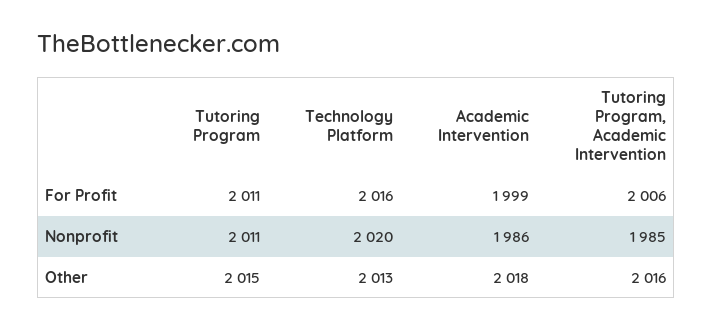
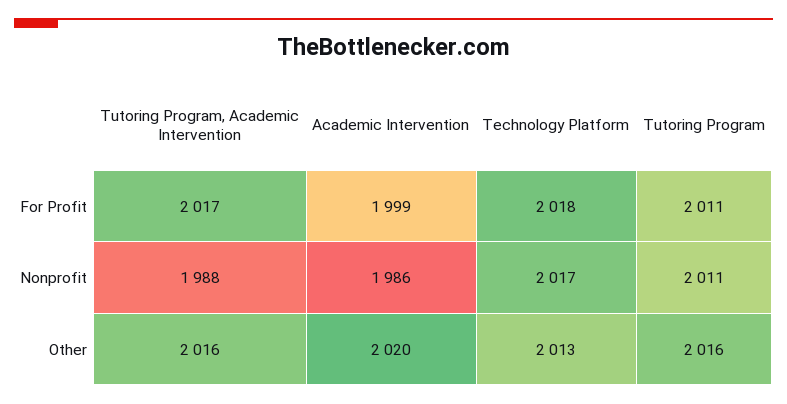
Technology Platform, For Profit: 2016 -> 2018
Tutoring Program, Academic Intervention, For Profit: 2006 -> 2017
Technology Platform, Nonprofit: 2020 -> 2017
Tutoring Program, Academic Intervention, Nonprofit: 1985 -> 1988
Tutoring Program, Other: 2015 -> 2016
Academic Intervention, Other: 2018 -> 2020

